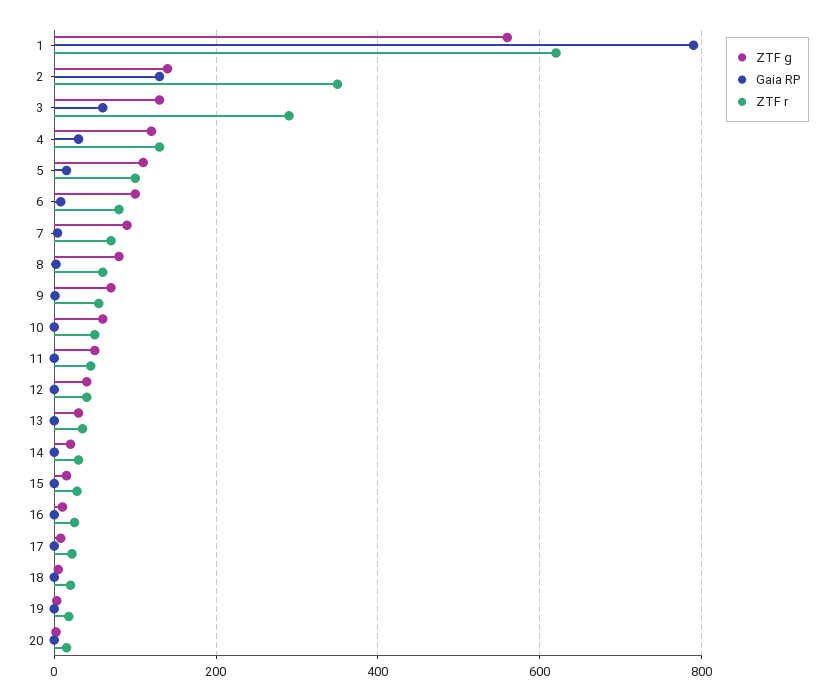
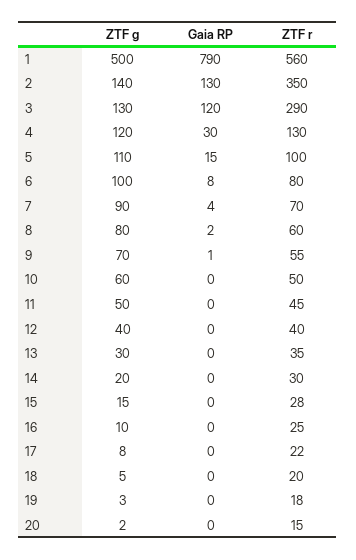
ZTF g, 1: 560 -> 500
ZTF r, 1: 620 -> 560
Gaia RP, 3: 60 -> 120

